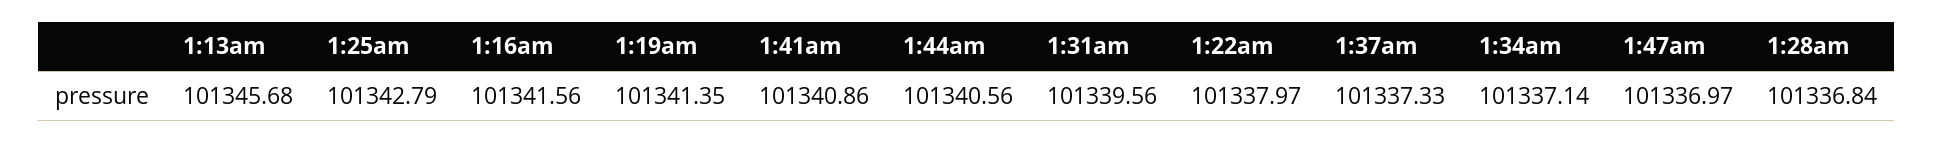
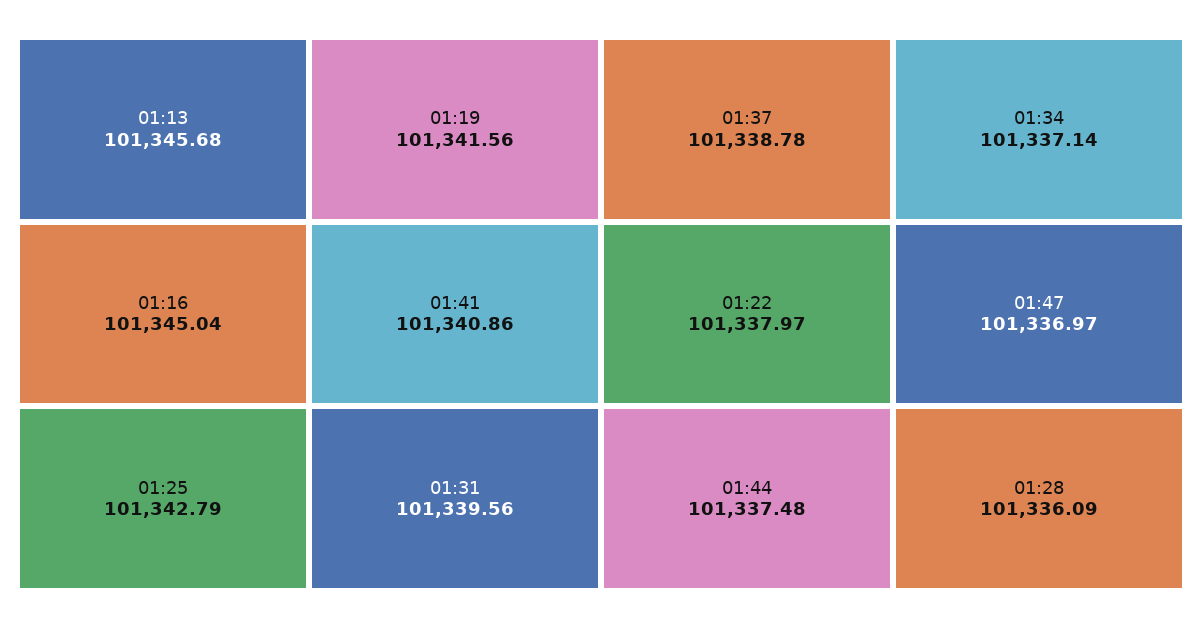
1:16am: 101341.56 -> 101345.04
1:19am: 101341.35 -> 101341.56
1:44am: 101340.56 -> 101337.48
1:37am: 101337.33 -> 101338.78
1:28am: 101336.84 -> 101336.09

